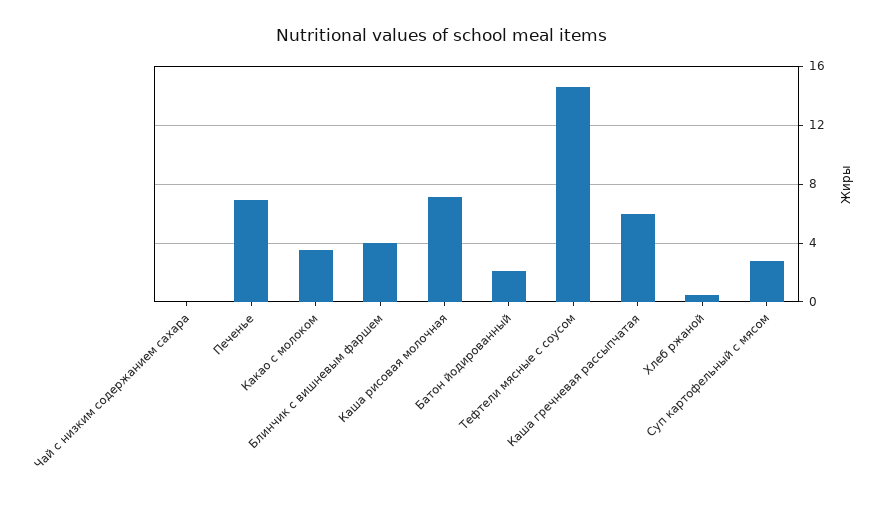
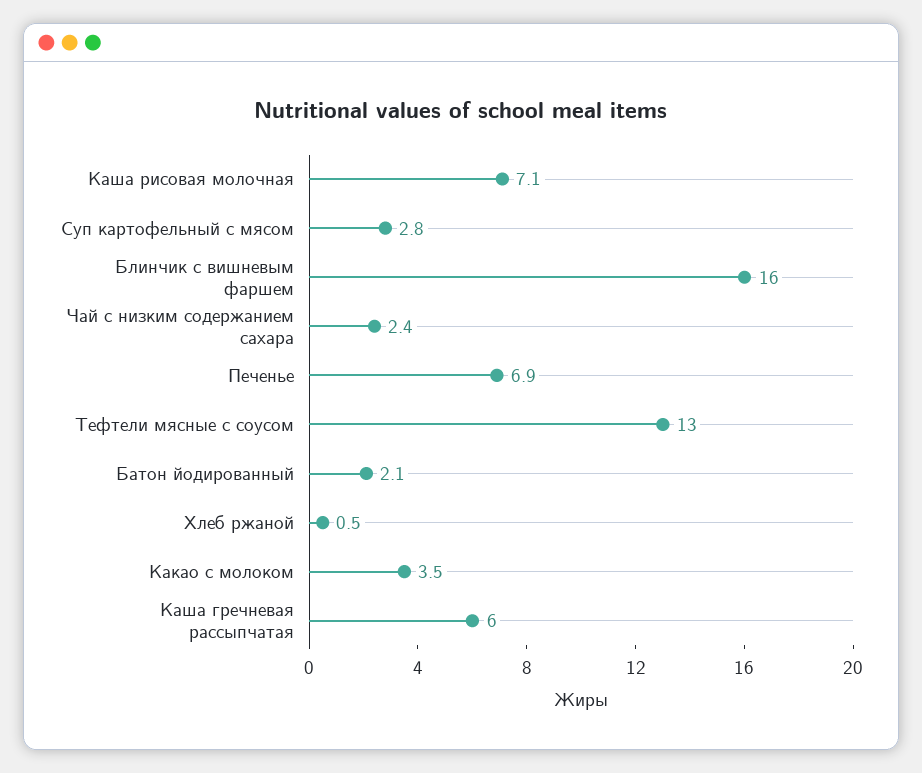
Чай с низким содержанием сахара: 0 -> 2.4
Блинчик с вишневым фаршем: 4 -> 16
Тефтели мясные с соусом: 14.5 -> 13

